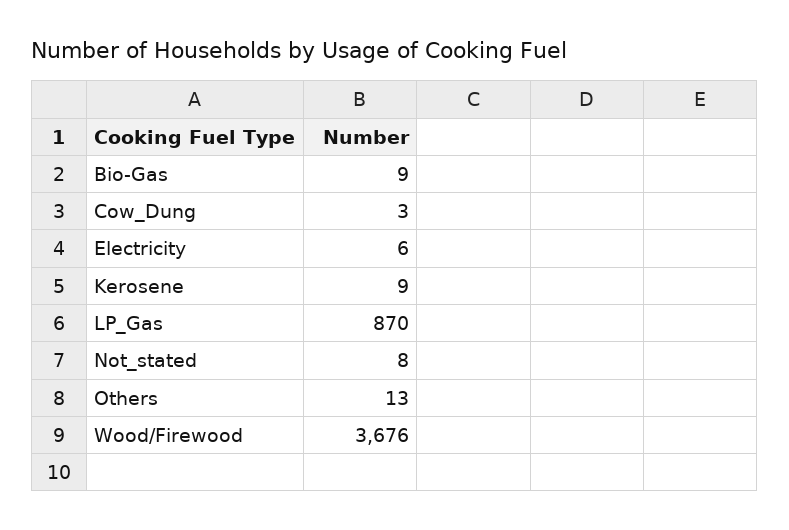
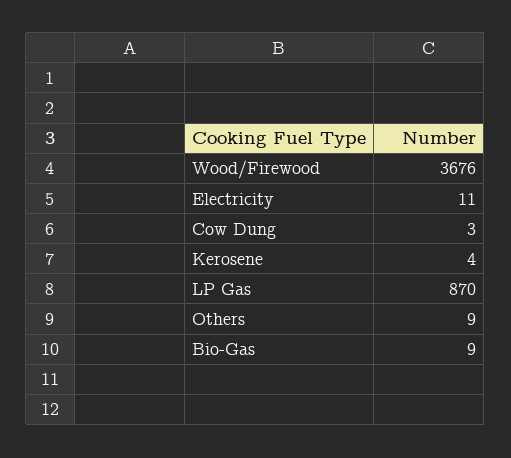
Electricity: 6 -> 11
Kerosene: 9 -> 4
Not_stated: 8 -> none
Others: 13 -> 9

